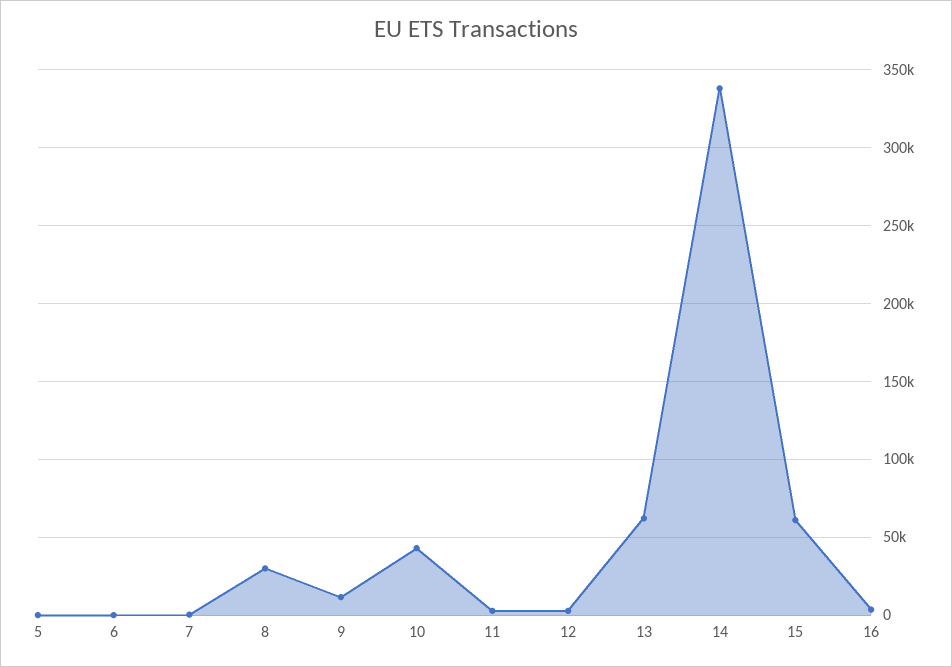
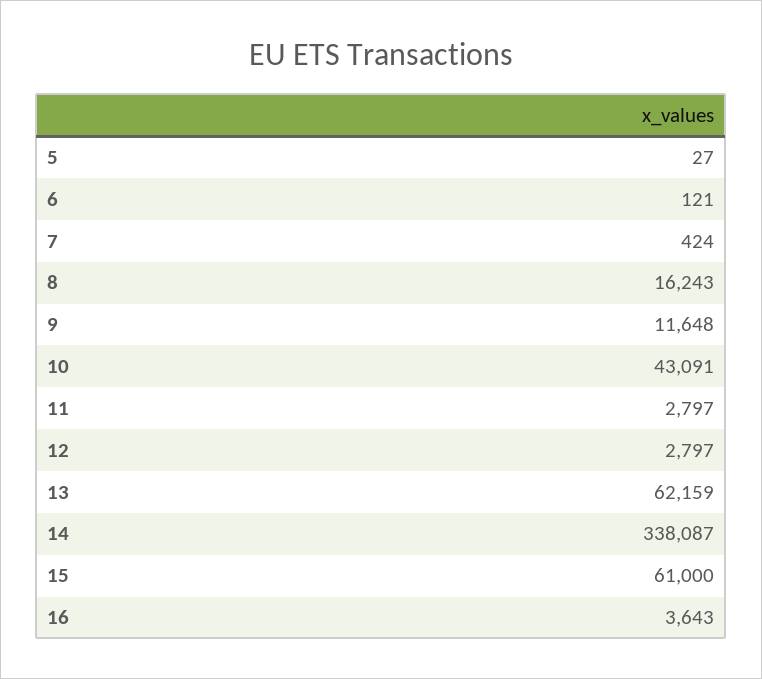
8: 30000 -> 16243

